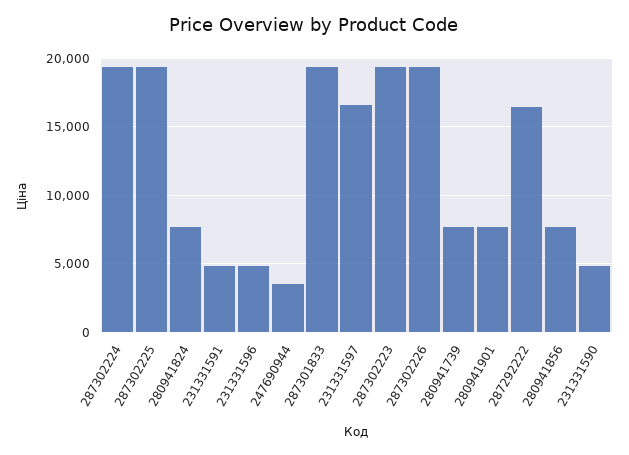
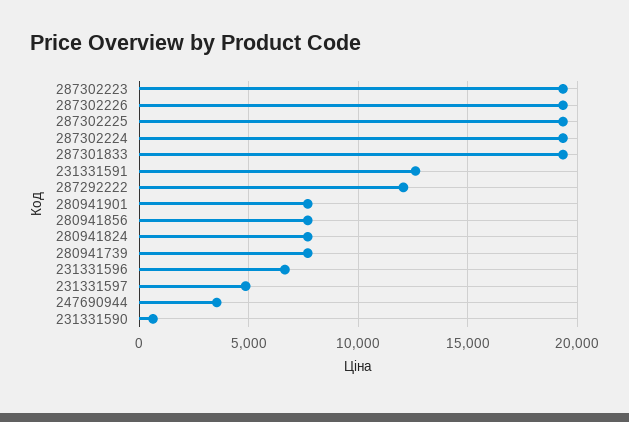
231331591: 5000 -> 12500
231331596: 5000 -> 6500
231331597: 16500 -> 5000
287292222: 16500 -> 12000
231331590: 5000 -> 500

